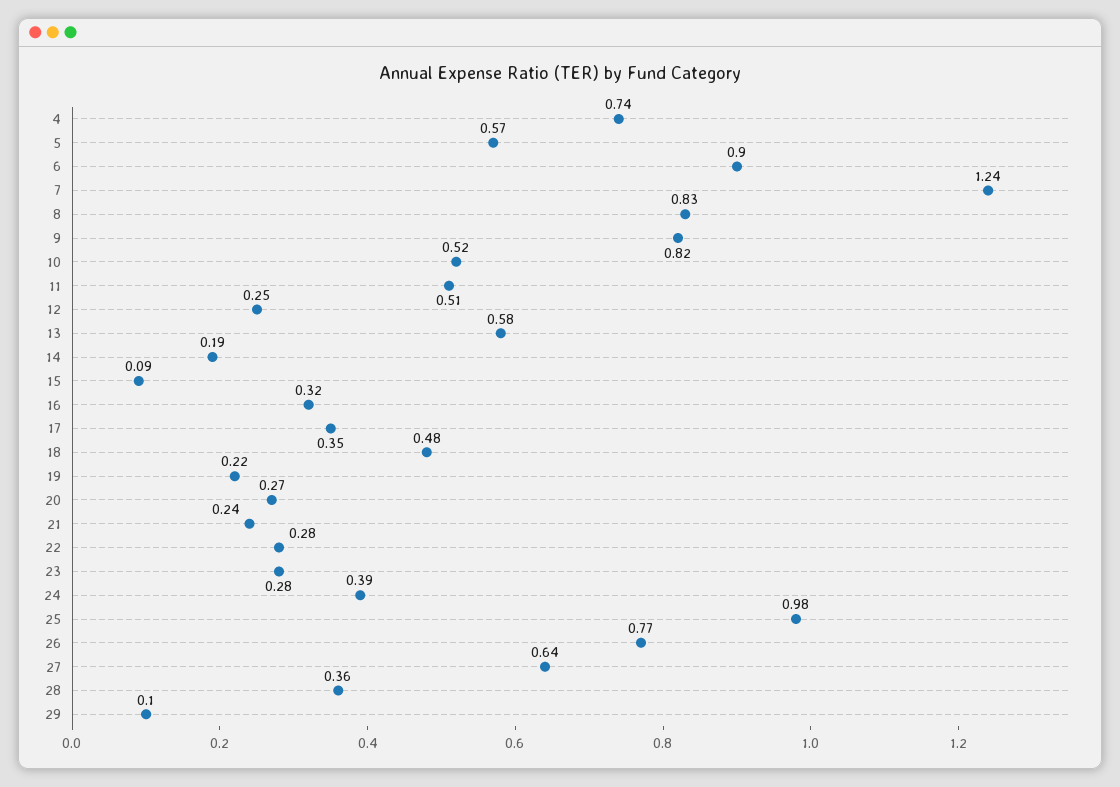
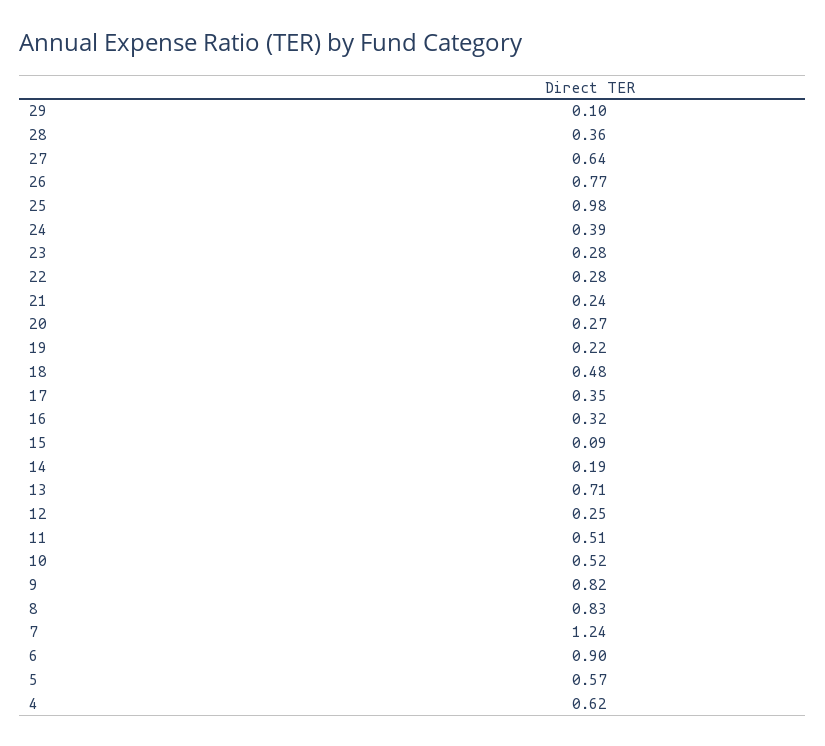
4: 0.74 -> 0.62
13: 0.58 -> 0.71

